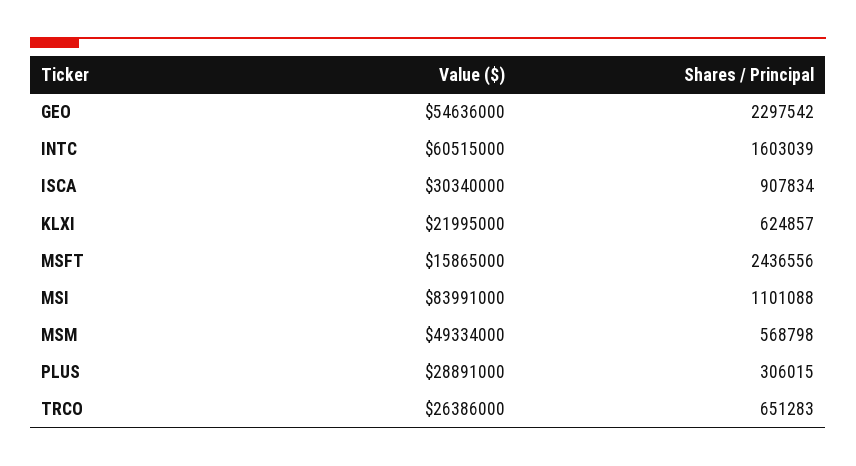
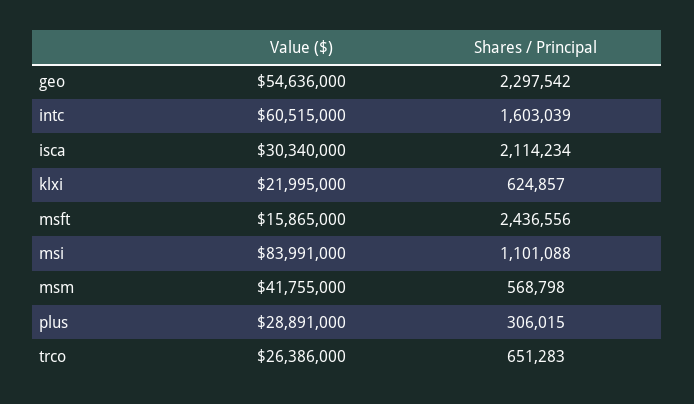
Shares / Principal, ISCA: 907834 -> 2114234
Value ($), MSM: 49334000 -> 41755000

